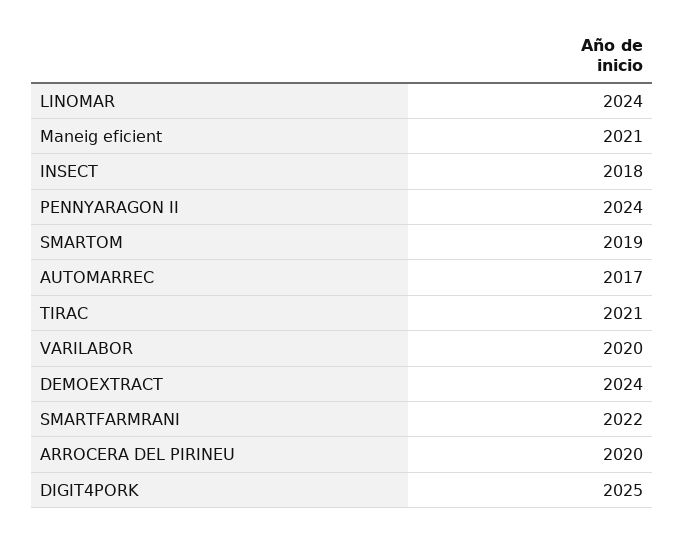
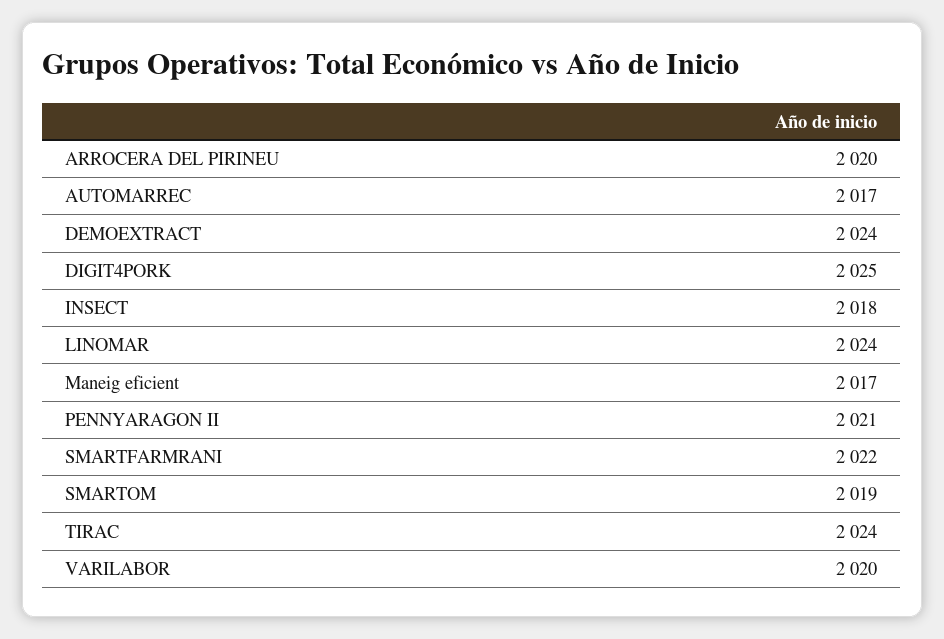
Maneig eficient: 2021 -> 2017
PENNYARAGON II: 2024 -> 2021
TIRAC: 2021 -> 2024

